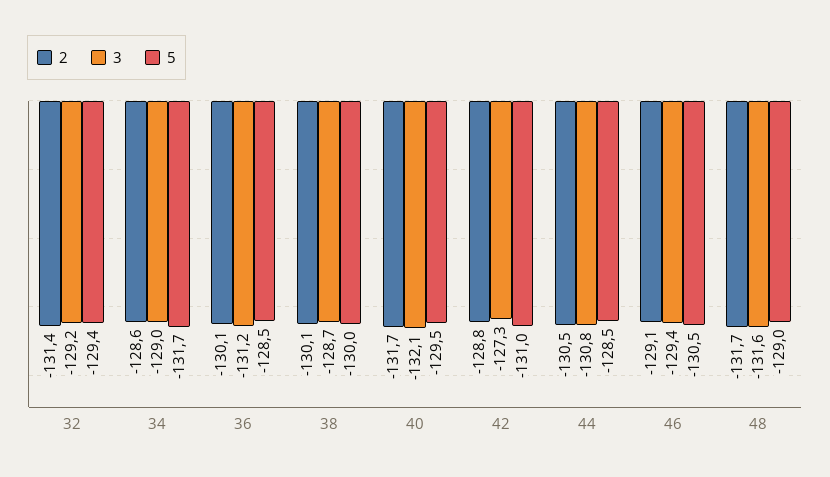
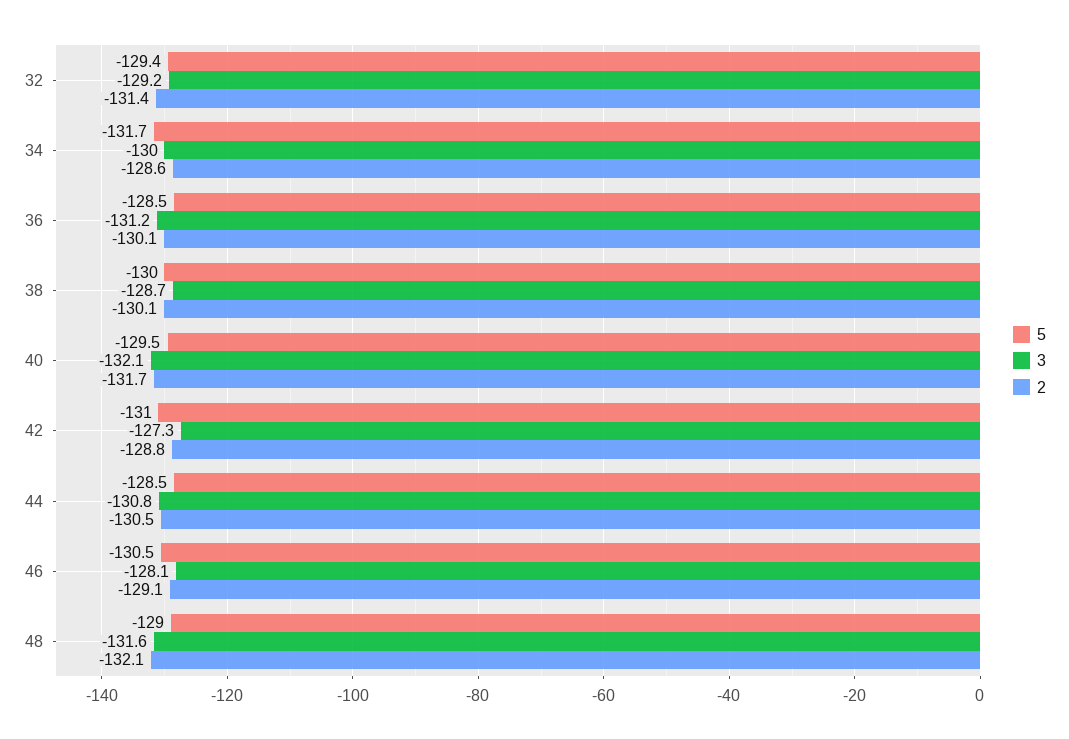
3, 34: -129 -> -130
3, 46: -129.4 -> -128.1
2, 48: -131.7 -> -132.1

